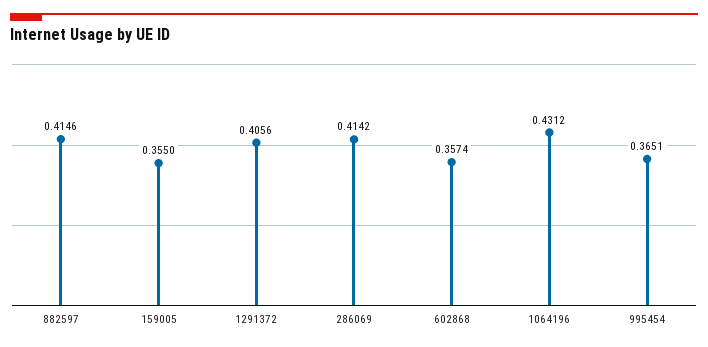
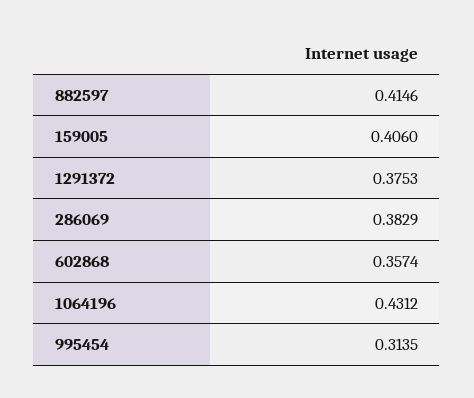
159005: 0.355 -> 0.406
1291372: 0.4056 -> 0.3753
286069: 0.4142 -> 0.3829
995454: 0.3651 -> 0.3135

